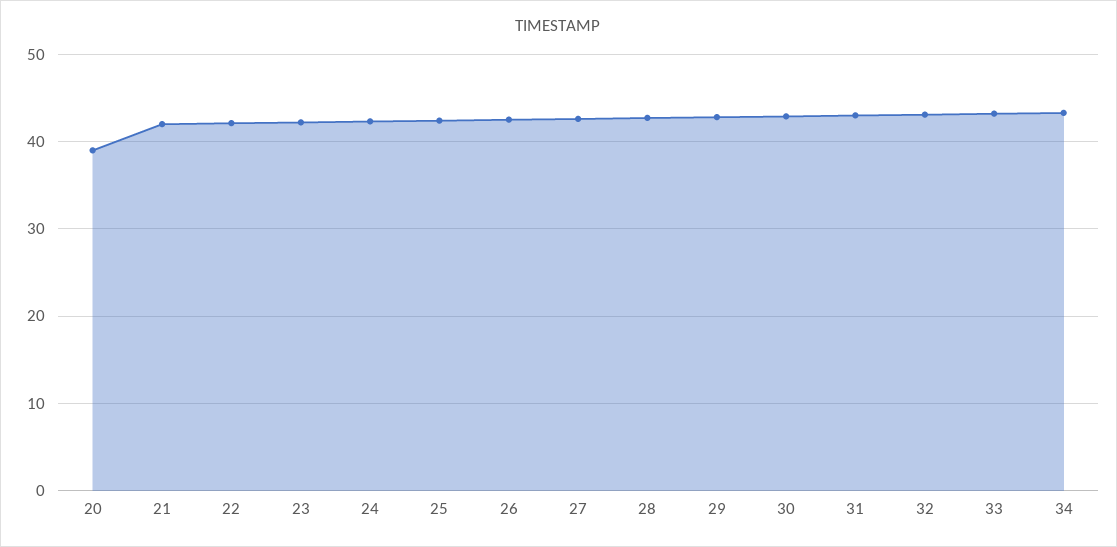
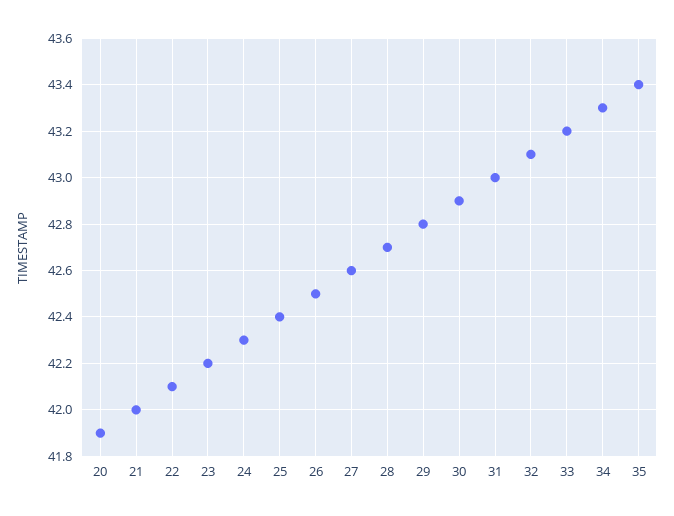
20: 39 -> 41.9
35: none -> 43.4

